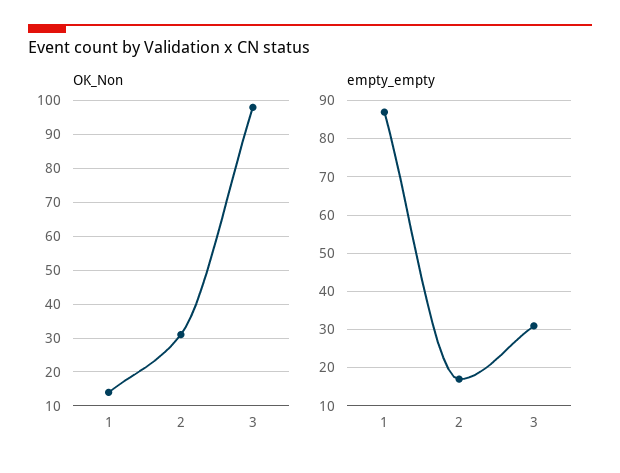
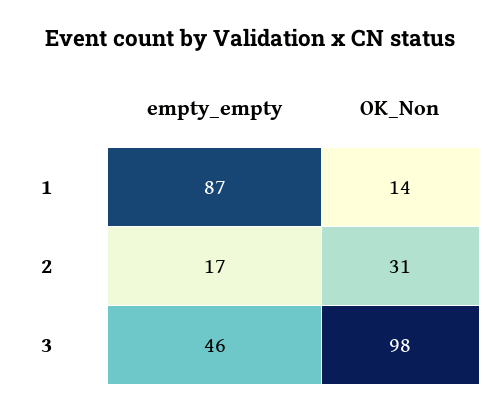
empty_empty, 3: 30 -> 46

